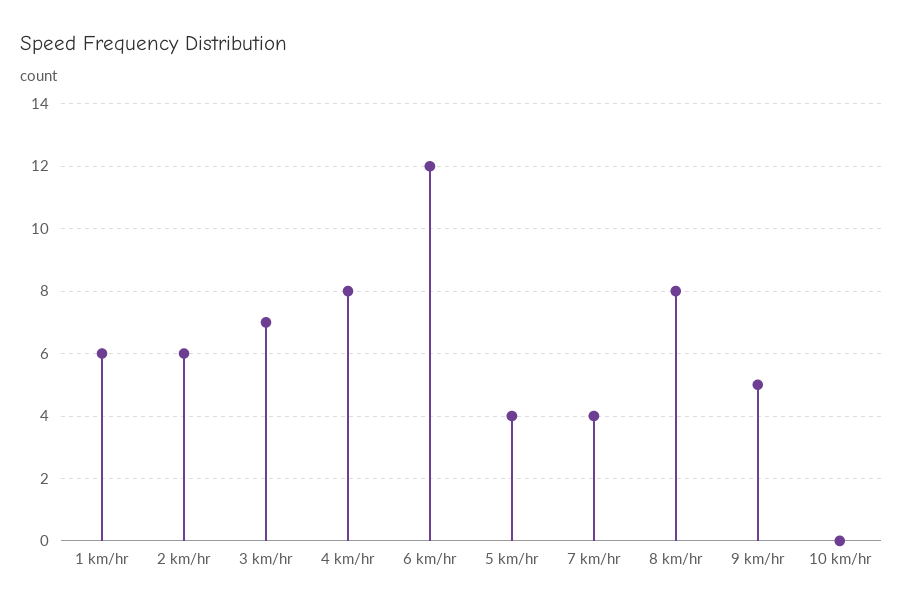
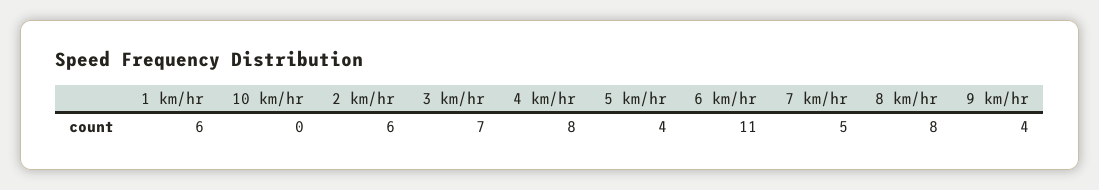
6 km/hr: 12 -> 11
7 km/hr: 4 -> 5
9 km/hr: 5 -> 4

